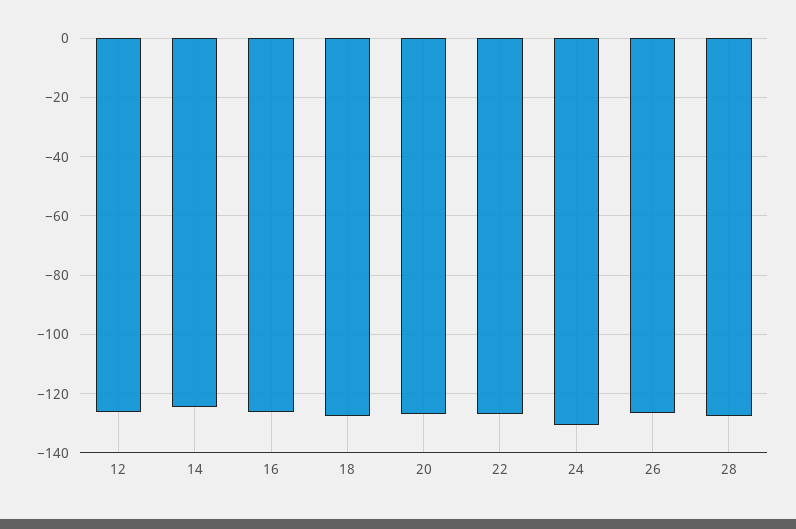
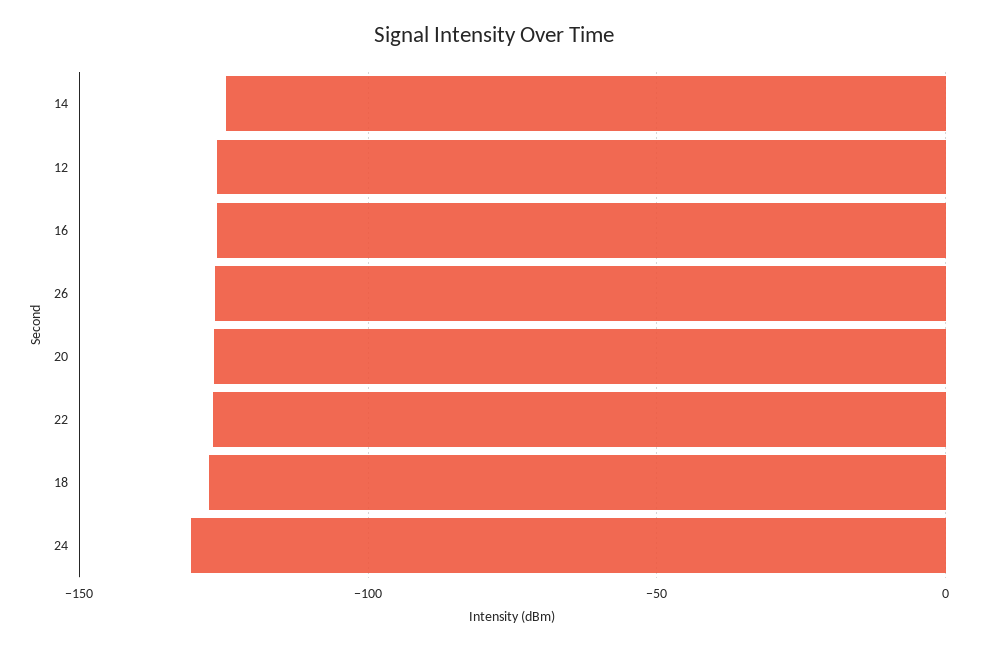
28: -127.5 -> none

